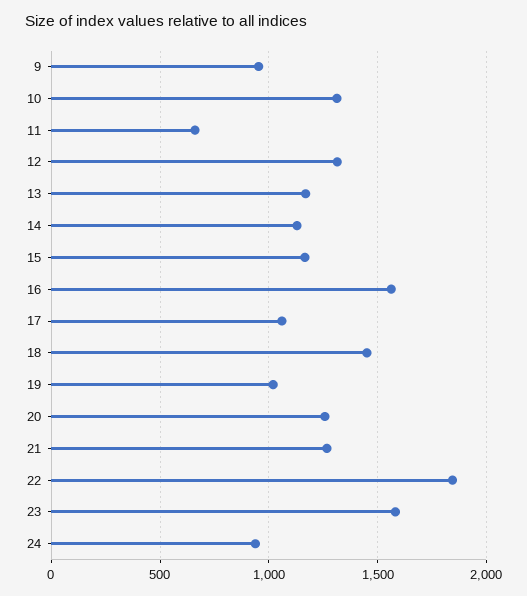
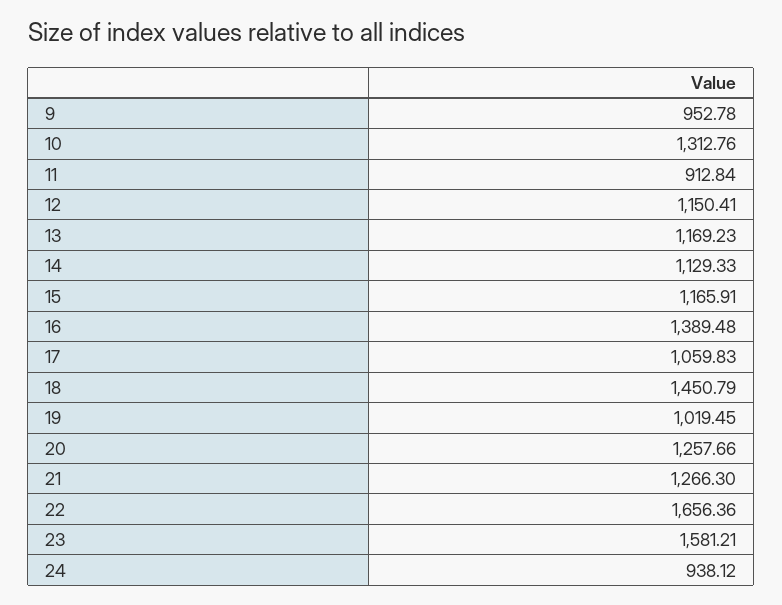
11: 650 -> 912.84
12: 1300 -> 1150.41
16: 1550 -> 1389.48
22: 1850 -> 1656.36

